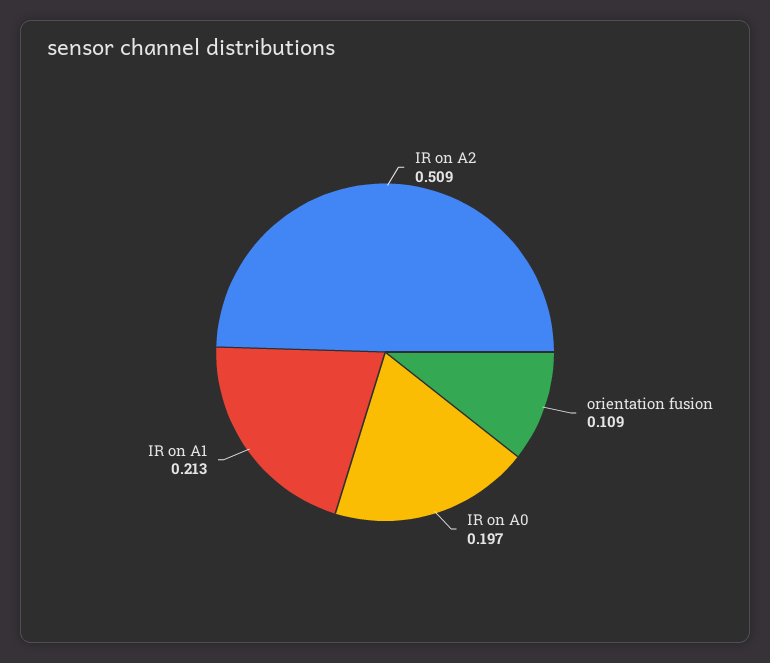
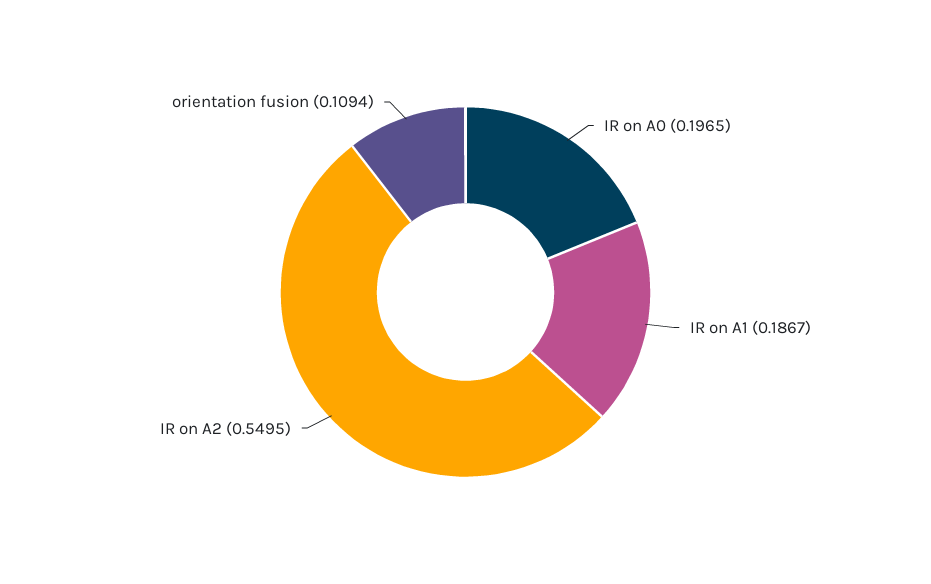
IR on A2: 0.509 -> 0.5495
IR on A1: 0.213 -> 0.1867

